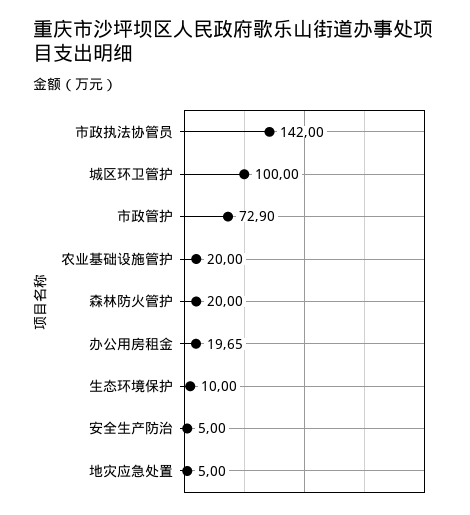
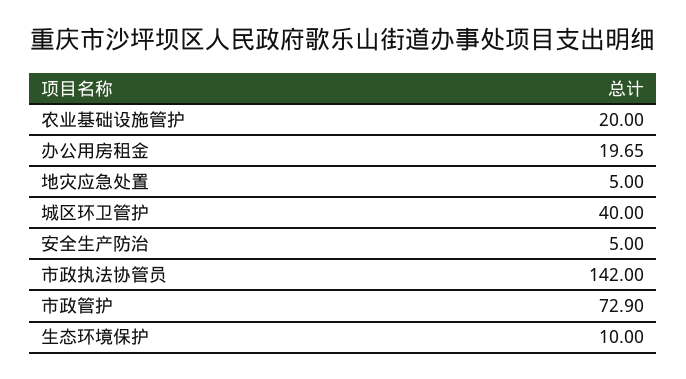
城区环卫管护: 100 -> 40
森林防火管护: 20 -> none

